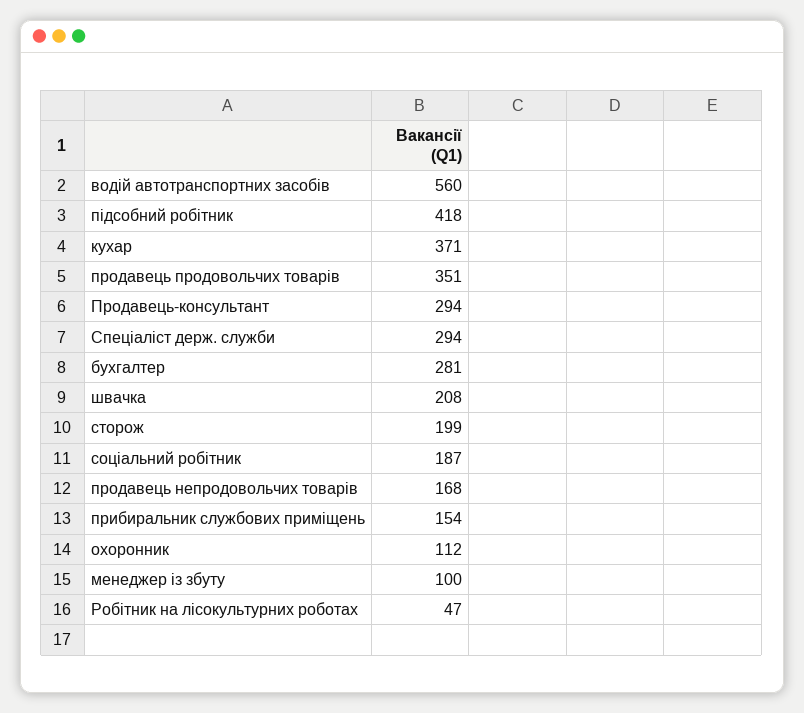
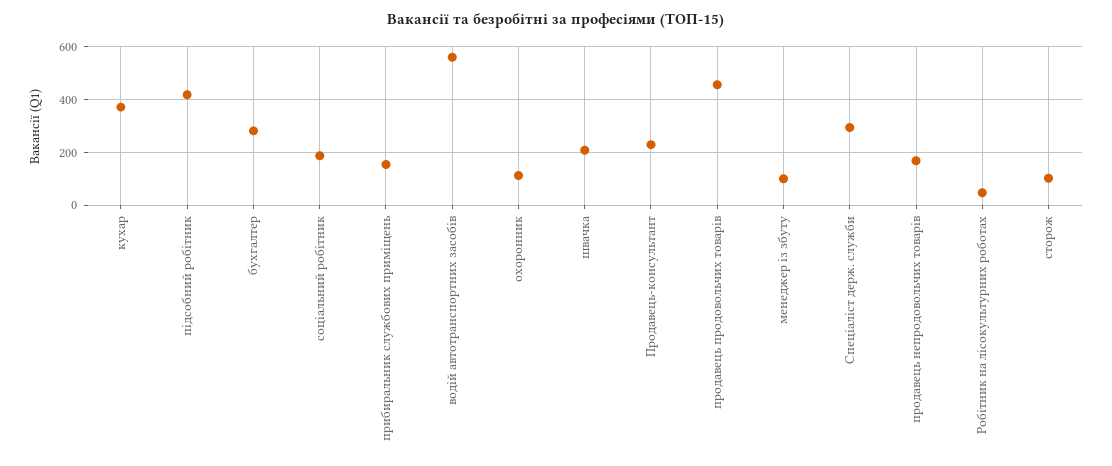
продавець продовольчих товарів: 351 -> 450
Продавець-консультант: 294 -> 225
сторож: 199 -> 100

